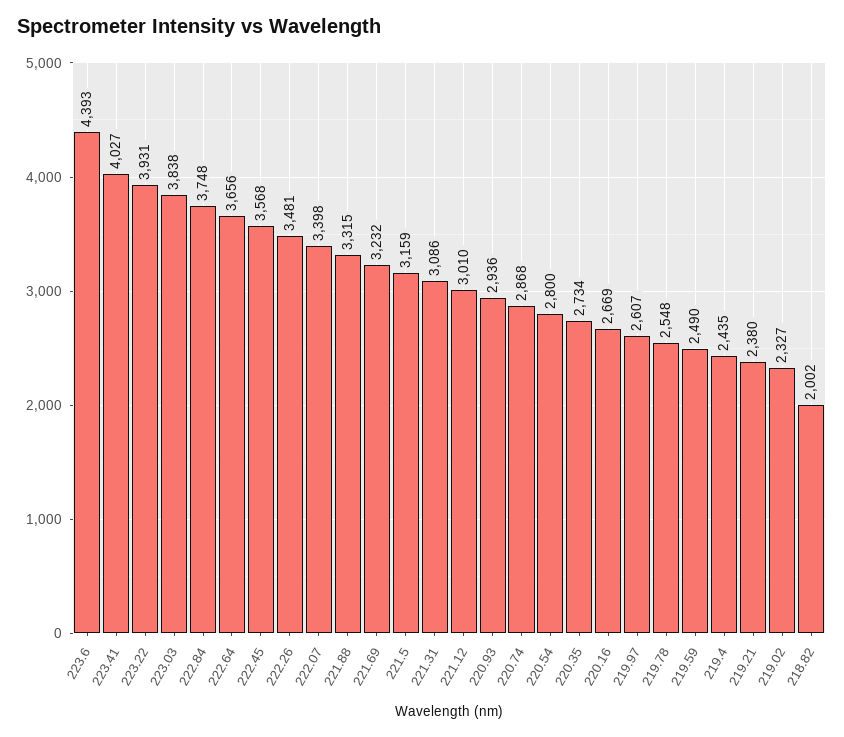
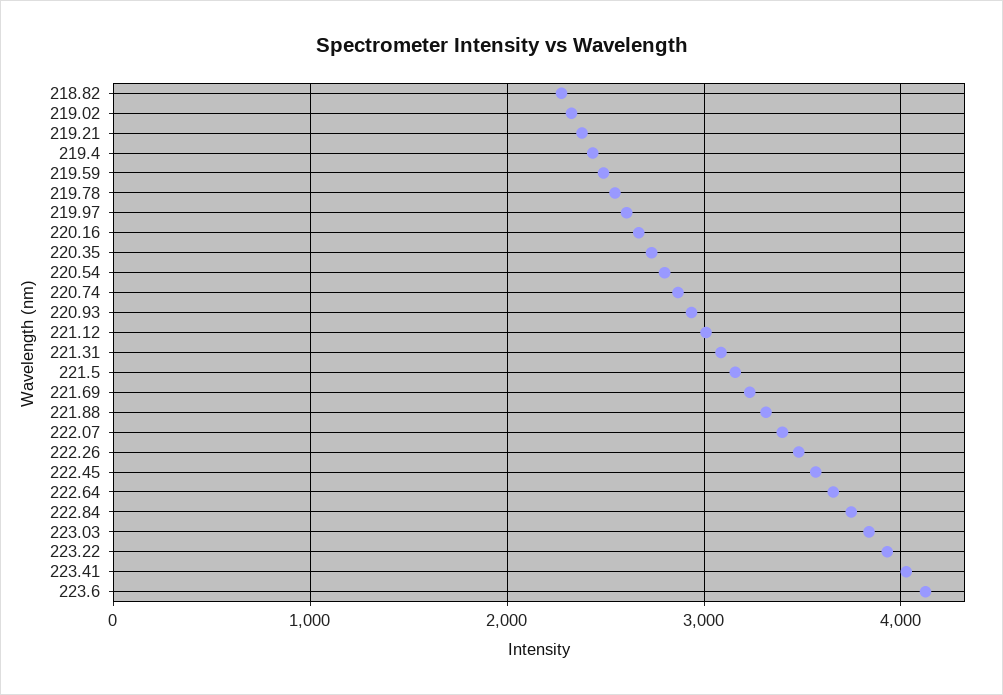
223.6: 4393 -> 4100
218.82: 2002 -> 2300

